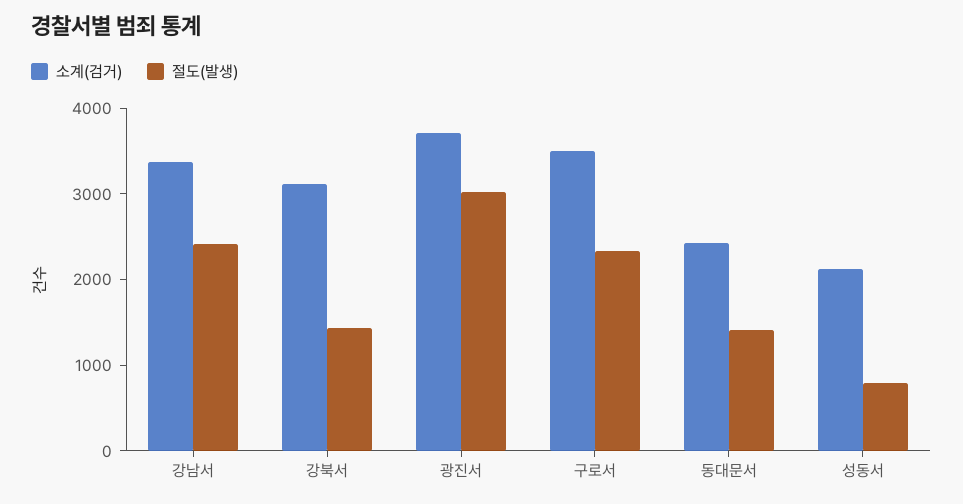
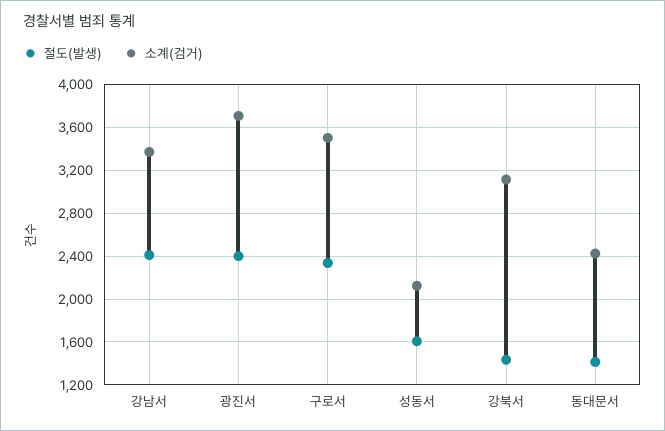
절도(발생), 광진서: 3000 -> 2400
절도(발생), 성동서: 800 -> 1600

